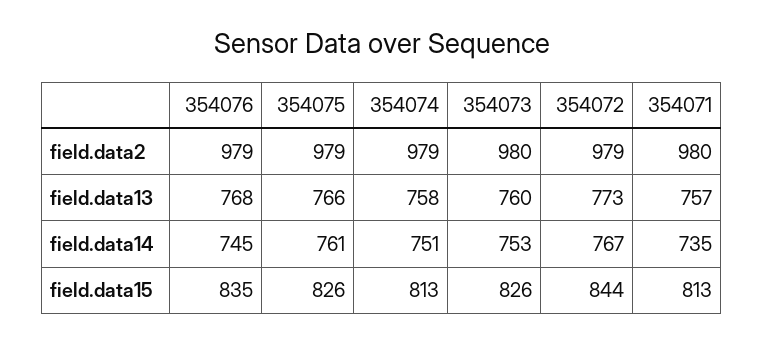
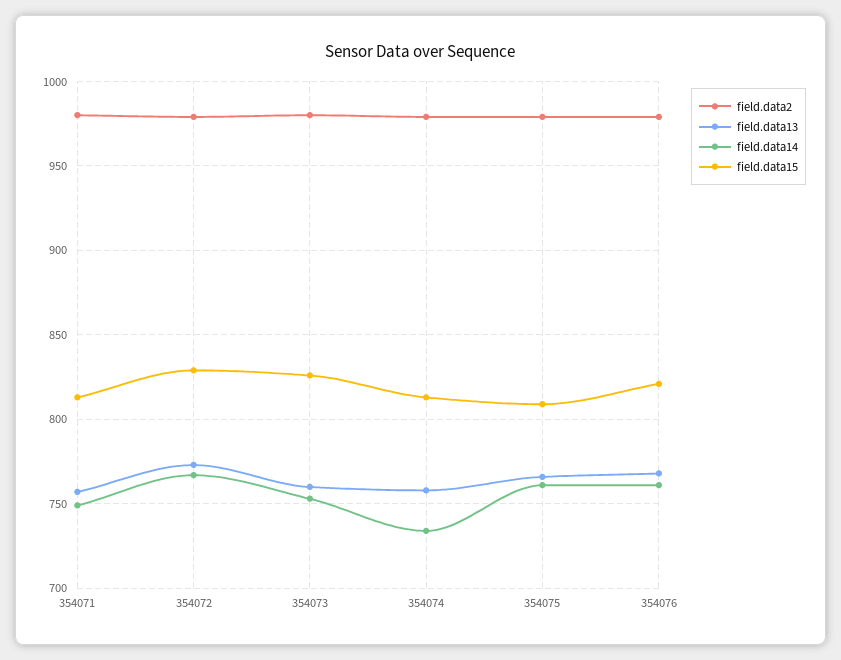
field.data14, 354076: 745 -> 760
field.data14, 354074: 751 -> 735
field.data14, 354071: 735 -> 750
field.data15, 354076: 835 -> 820
field.data15, 354075: 826 -> 810
field.data15, 354072: 844 -> 830

